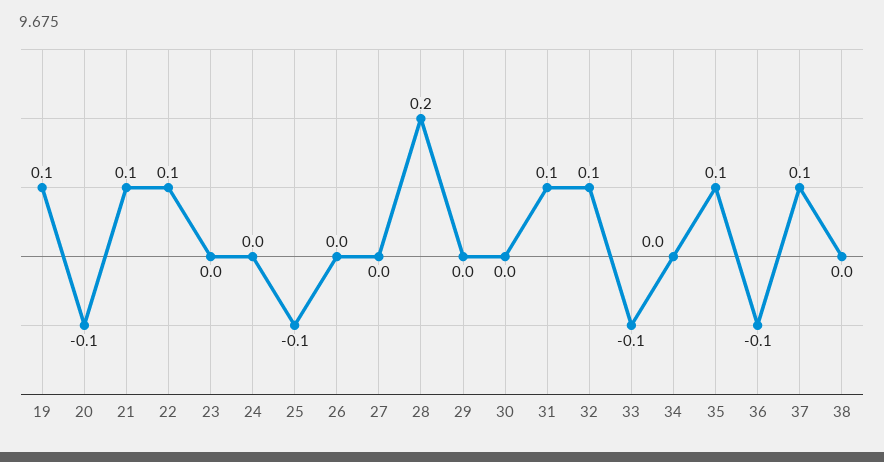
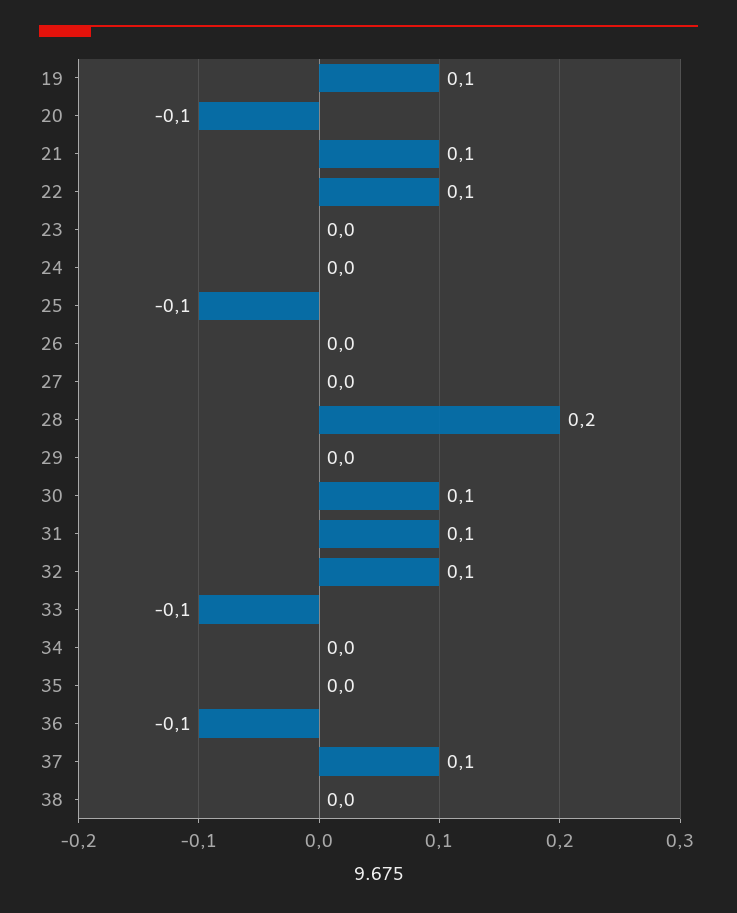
30: 0 -> 0.1
35: 0.1 -> 0

